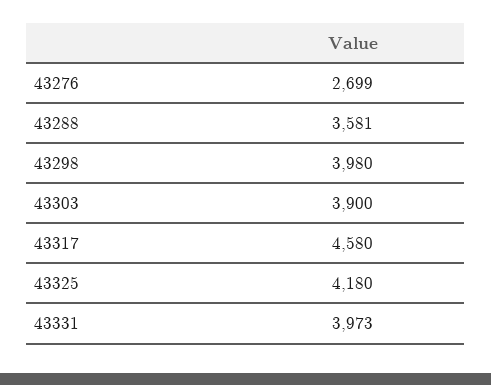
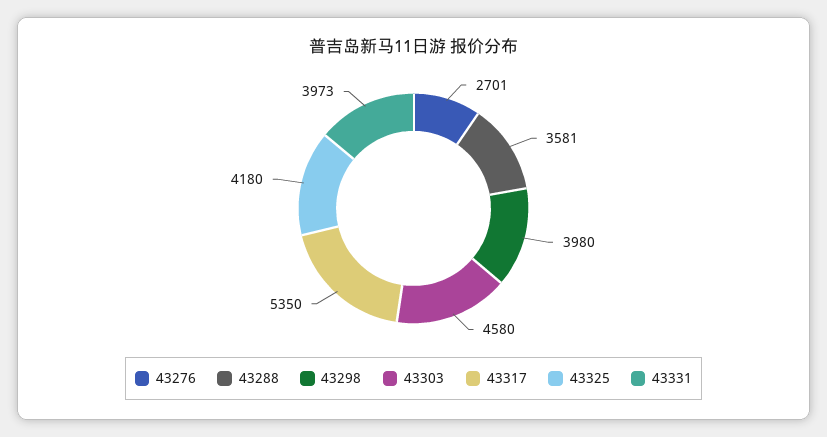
43276: 2699 -> 2701
43303: 3900 -> 4580
43317: 4580 -> 5350

